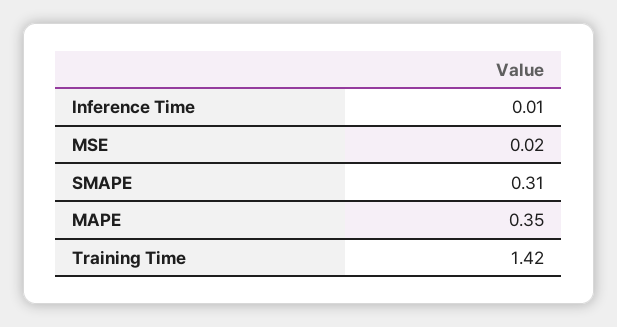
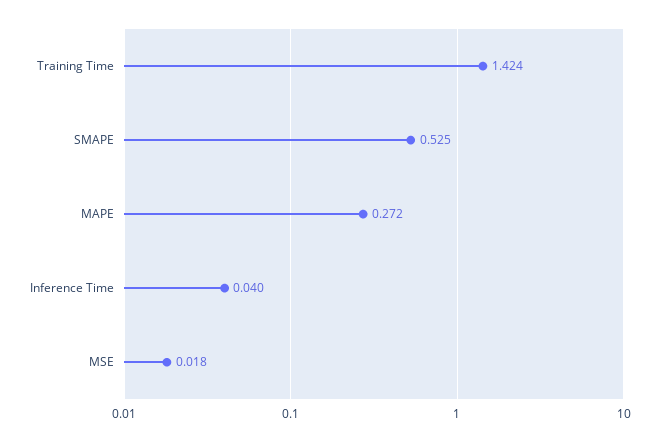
Inference Time: 0.01 -> 0.04
SMAPE: 0.31 -> 0.525
MAPE: 0.35 -> 0.272

